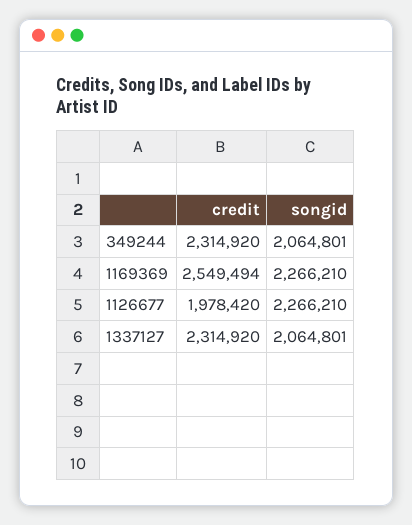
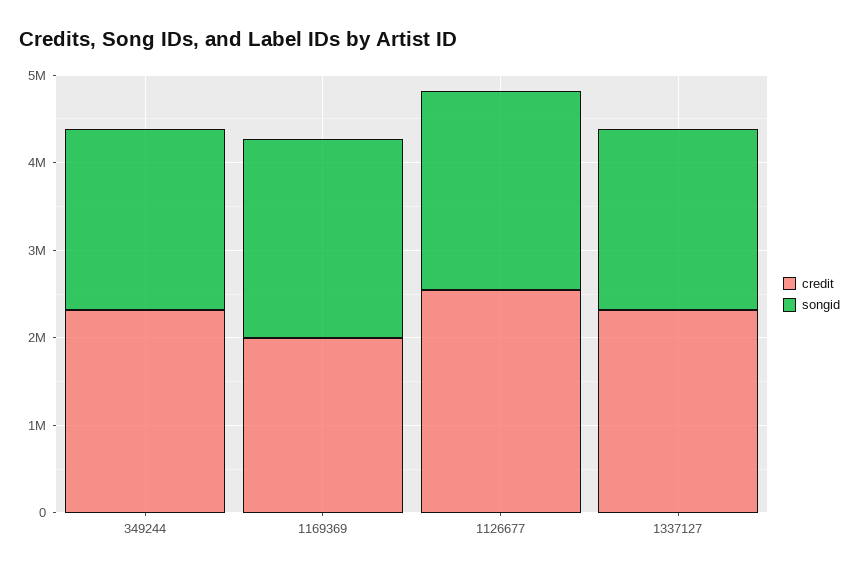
credit, 1169369: 2549494 -> 2000000
credit, 1126677: 1978420 -> 2600000

